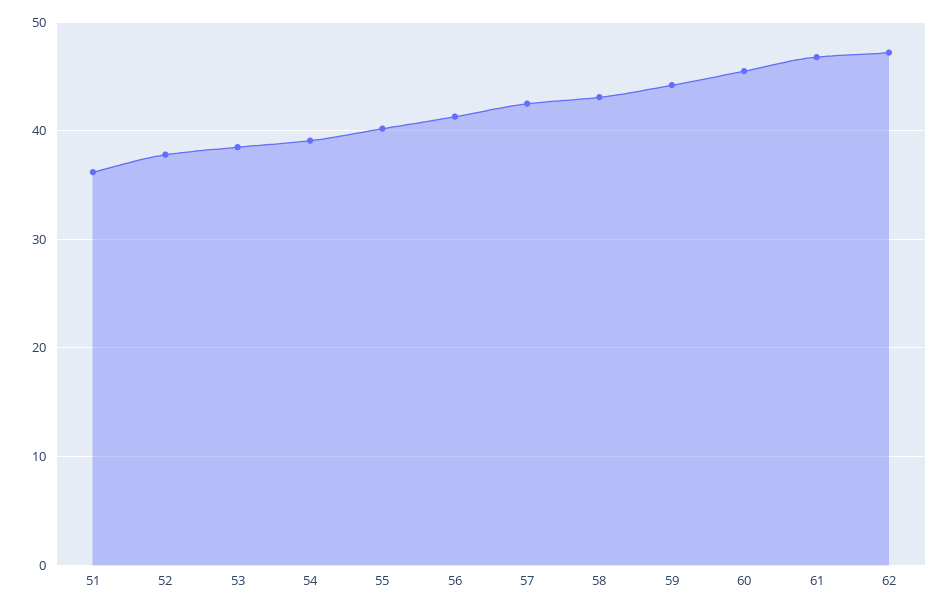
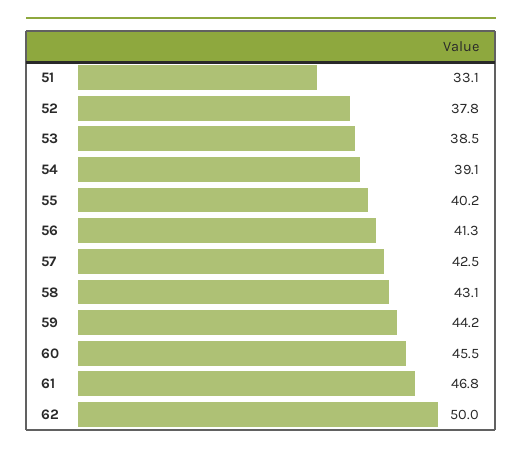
51: 36 -> 33.1
62: 47 -> 50

